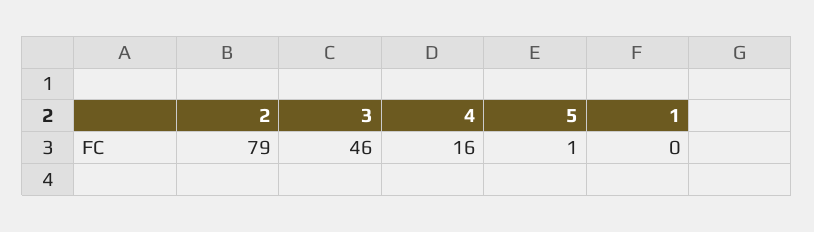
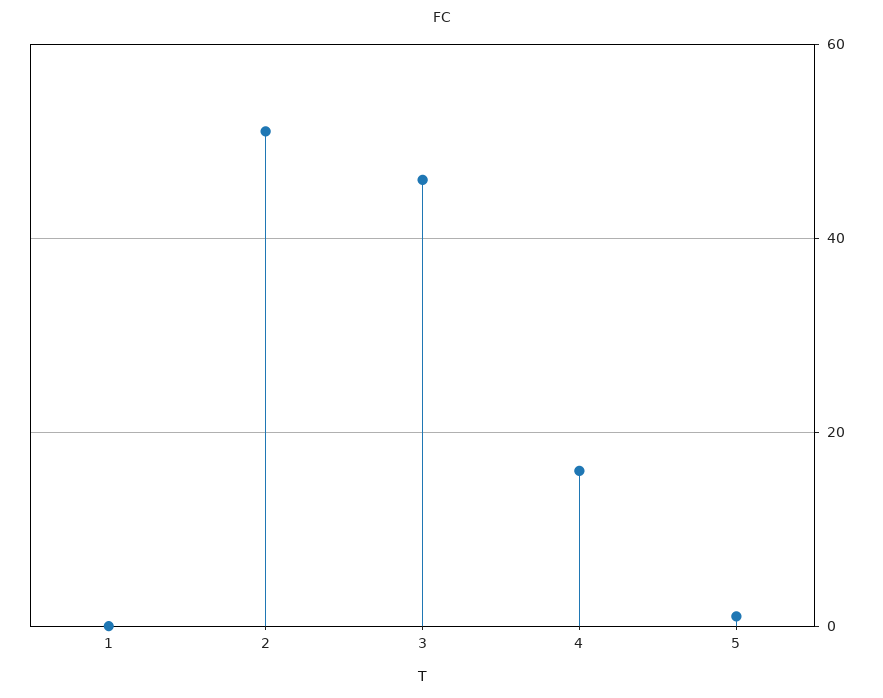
2: 79 -> 50

